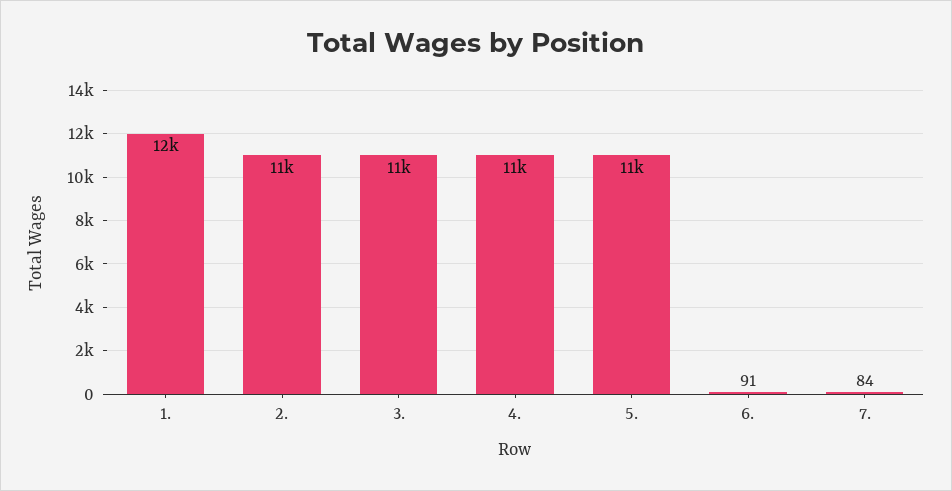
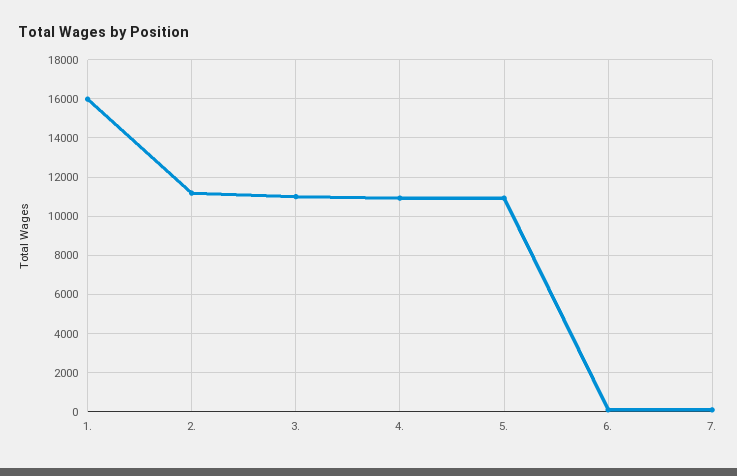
1.: 12000 -> 16000

